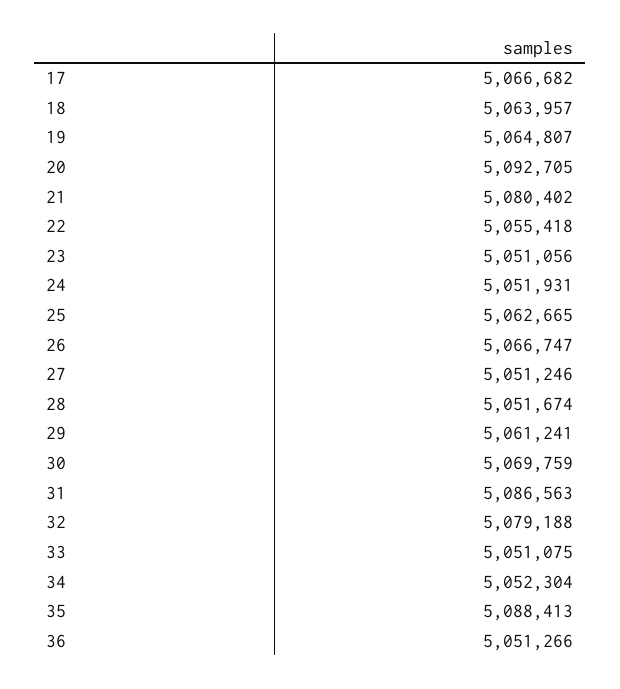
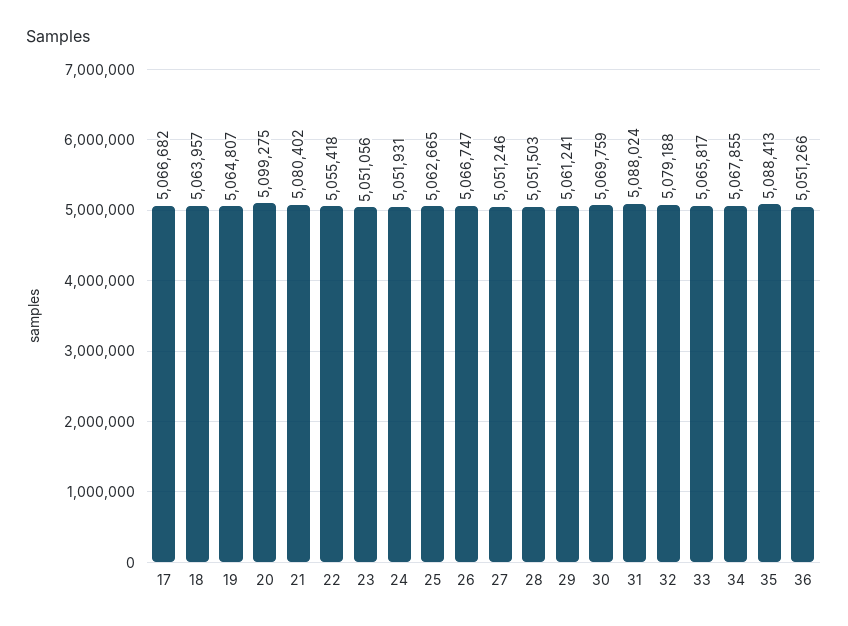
20: 5092705 -> 5099275
28: 5051674 -> 5051503
31: 5086563 -> 5088024
33: 5051075 -> 5065817
34: 5052304 -> 5067855

